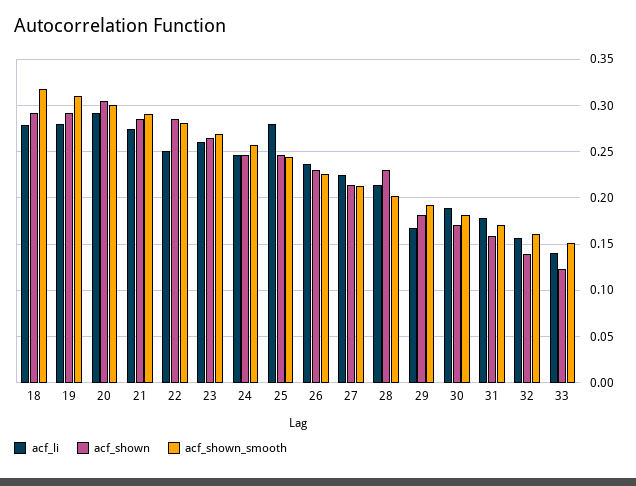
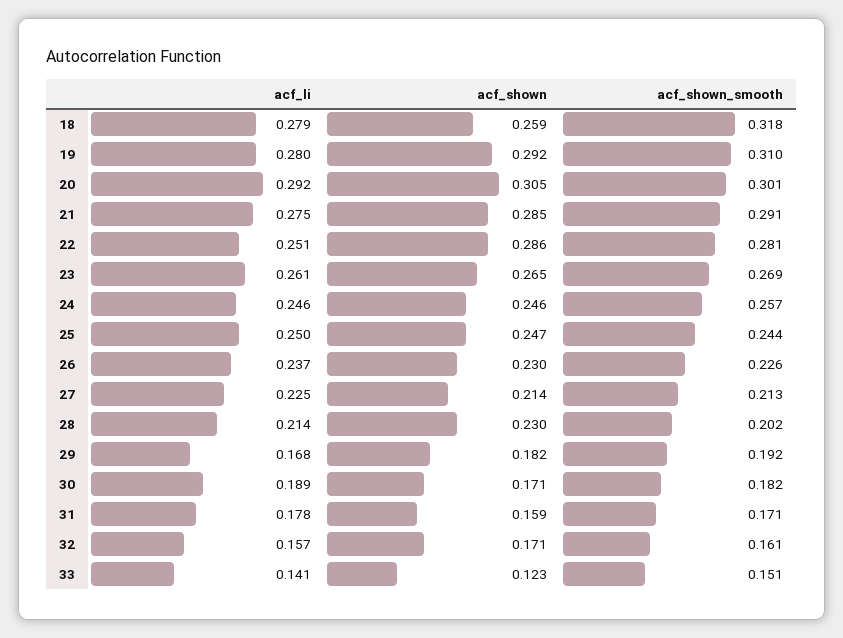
acf_shown, 18: 0.29 -> 0.259
acf_li, 25: 0.28 -> 0.25
acf_shown, 32: 0.14 -> 0.171

